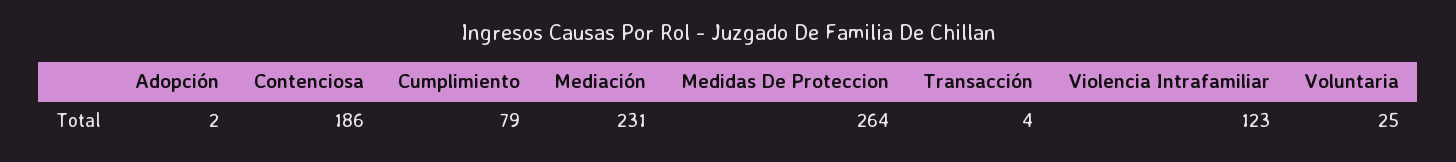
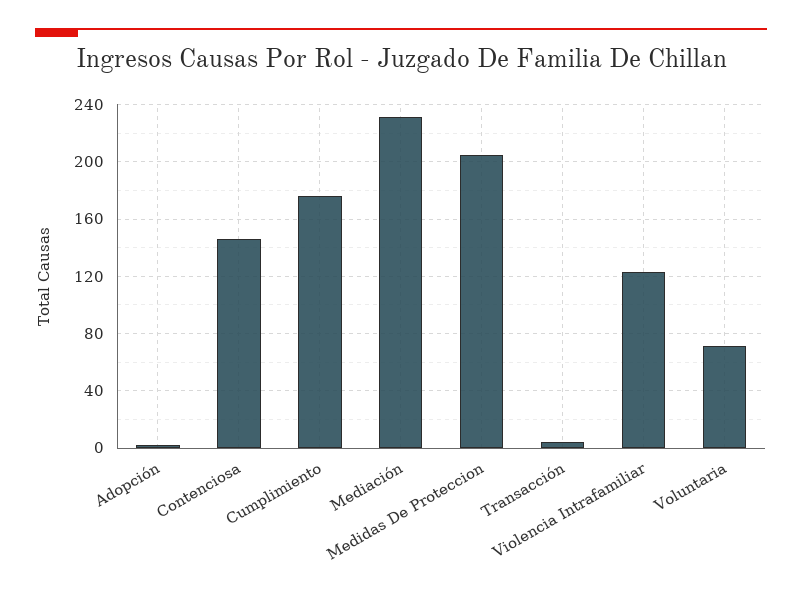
Contenciosa: 186 -> 145
Cumplimiento: 79 -> 175
Medidas De Proteccion: 264 -> 205
Voluntaria: 25 -> 70

